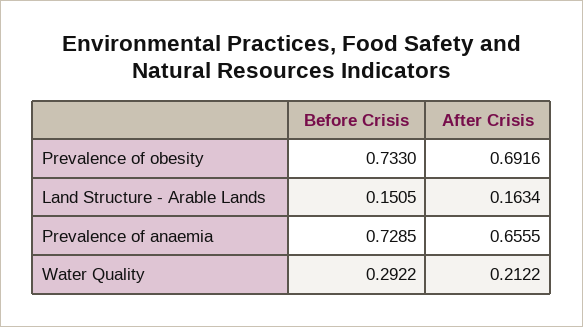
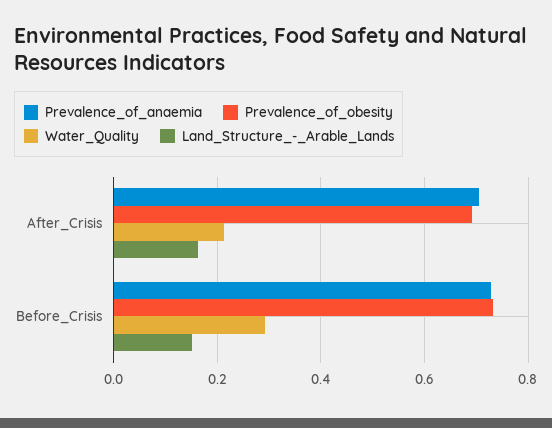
Prevalence of anaemia, After Crisis: 0.6555 -> 0.7

